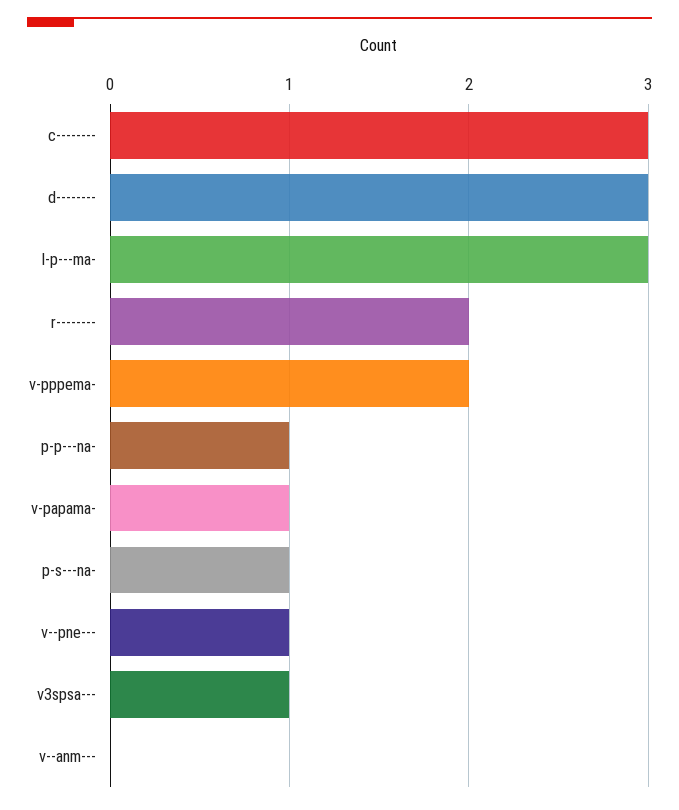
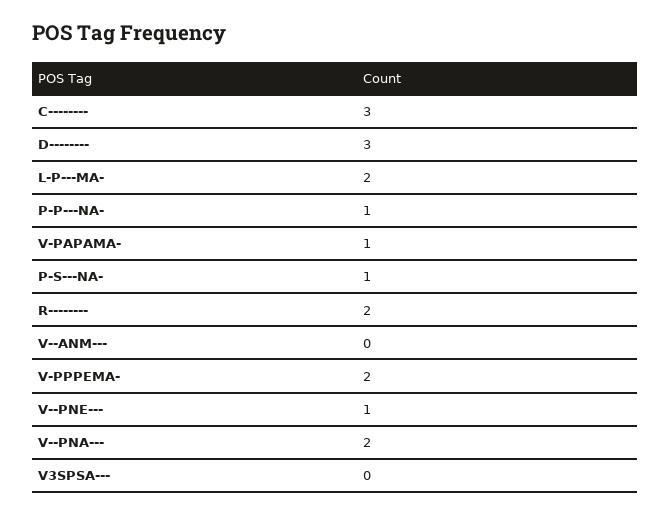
l-p---ma-: 3 -> 2
v3spsa---: 1 -> 0
V--PNA---: none -> 2

